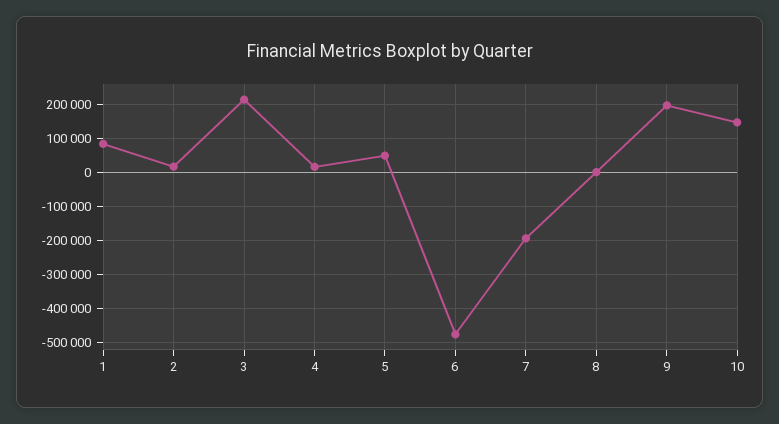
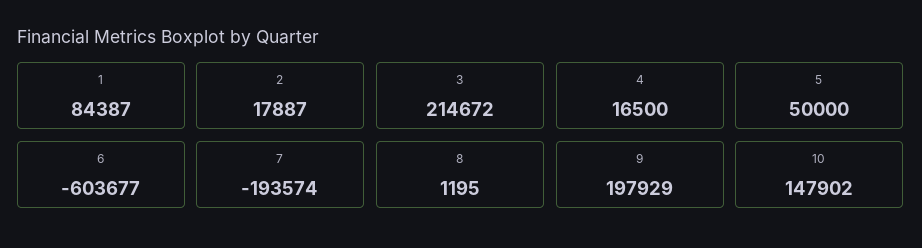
6: -480000 -> -603677

